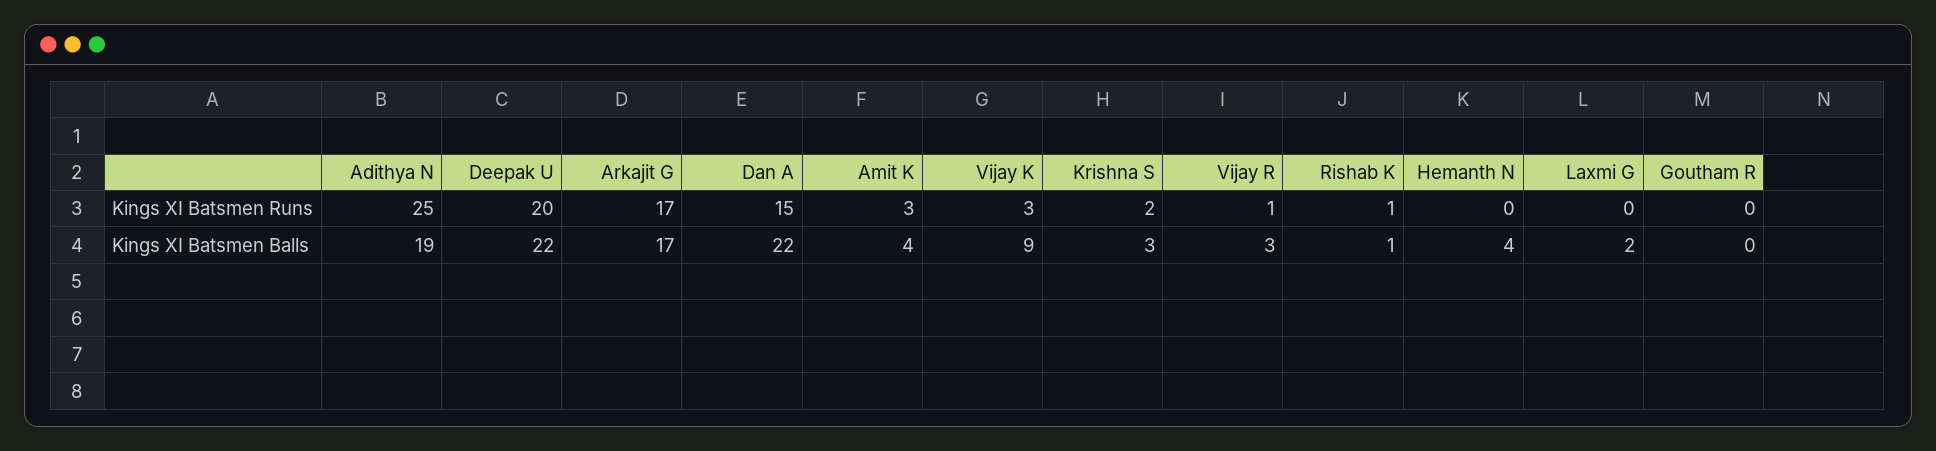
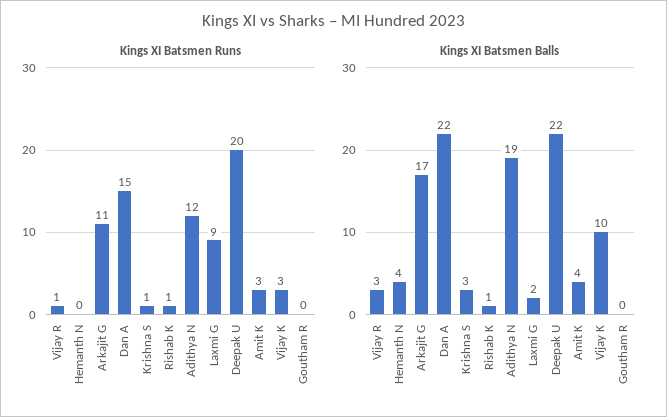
Kings XI Batsmen Runs, Adithya N: 25 -> 12
Kings XI Batsmen Runs, Arkajit G: 17 -> 11
Kings XI Batsmen Runs, Krishna S: 2 -> 1
Kings XI Batsmen Runs, Laxmi G: 0 -> 9
Kings XI Batsmen Balls, Vijay K: 9 -> 10

